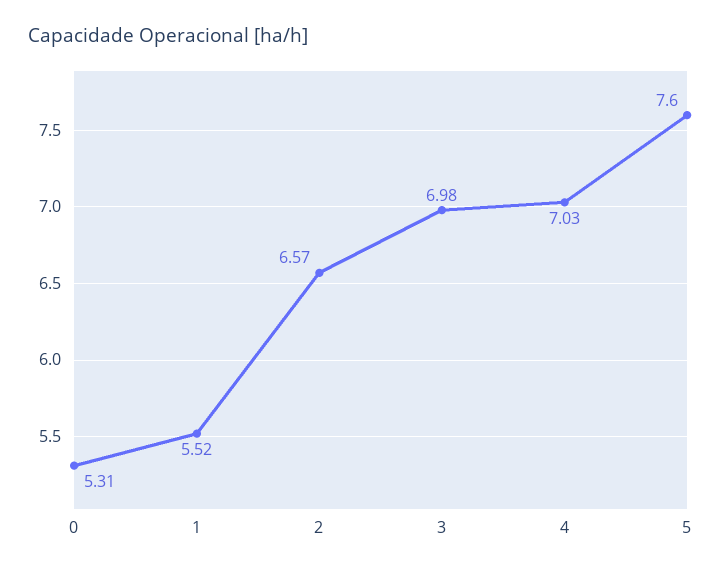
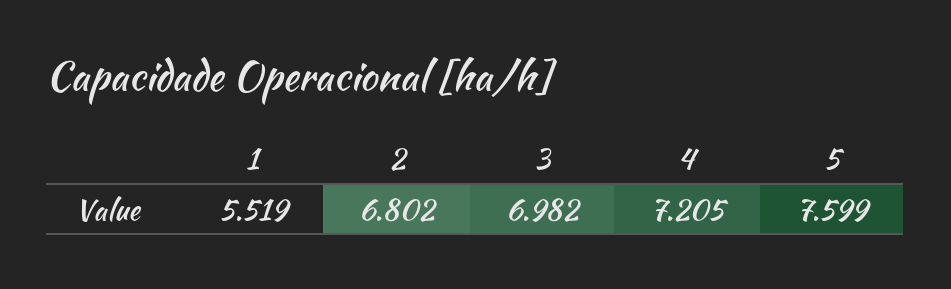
0: 5.31 -> none
2: 6.57 -> 6.802
4: 7.03 -> 7.205

